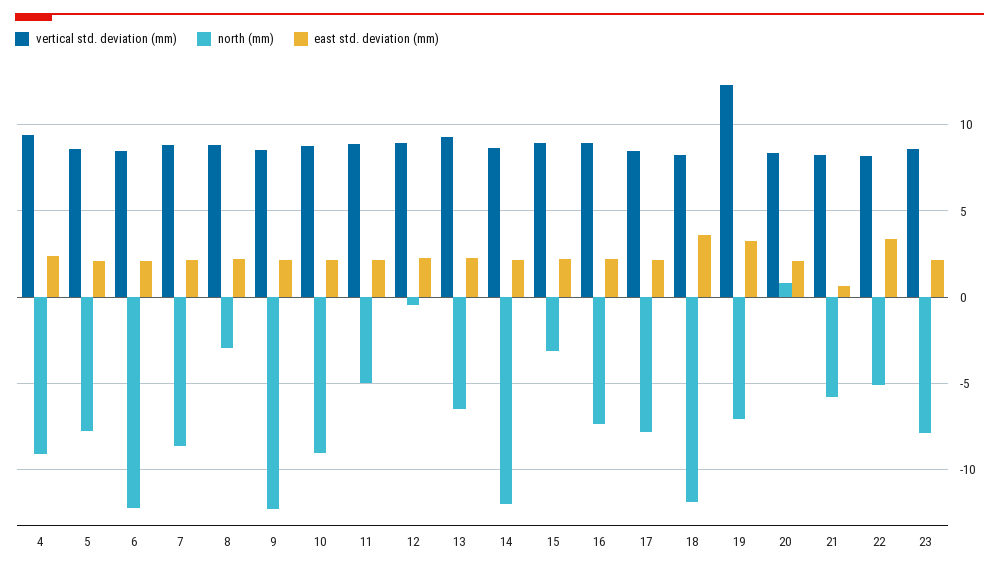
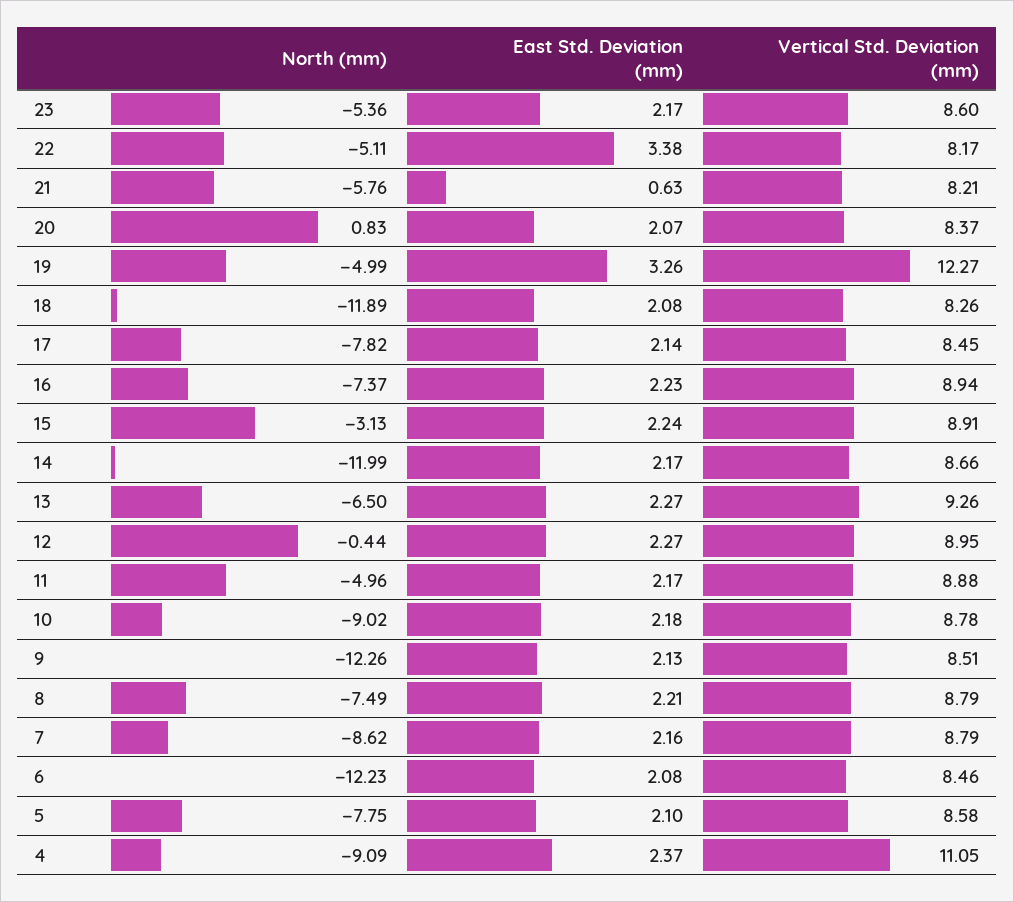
vertical std. deviation (mm), 4: 9.5 -> 11.05
north (mm), 8: -3 -> -7.49
east std. deviation (mm), 18: 3.5 -> 2.08
north (mm), 19: -7 -> -4.99
north (mm), 23: -8 -> -5.36

